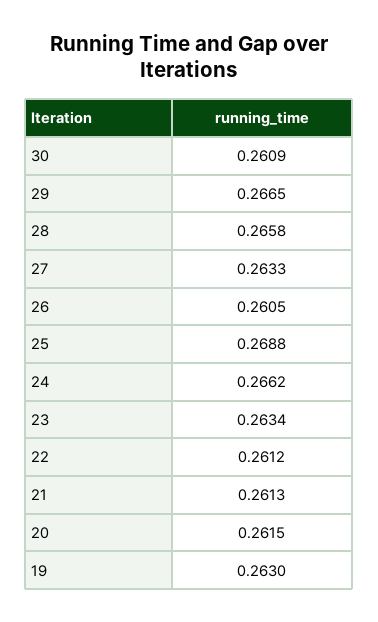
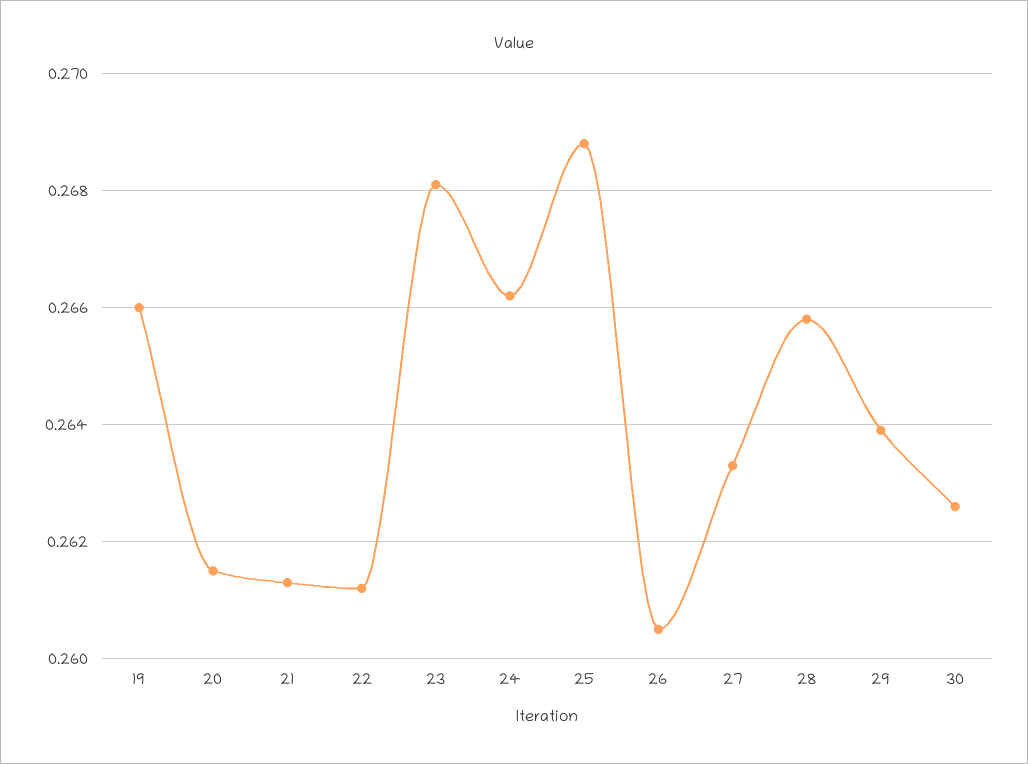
30: 0.2609 -> 0.2625
29: 0.2665 -> 0.264
23: 0.2634 -> 0.268
19: 0.263 -> 0.266

